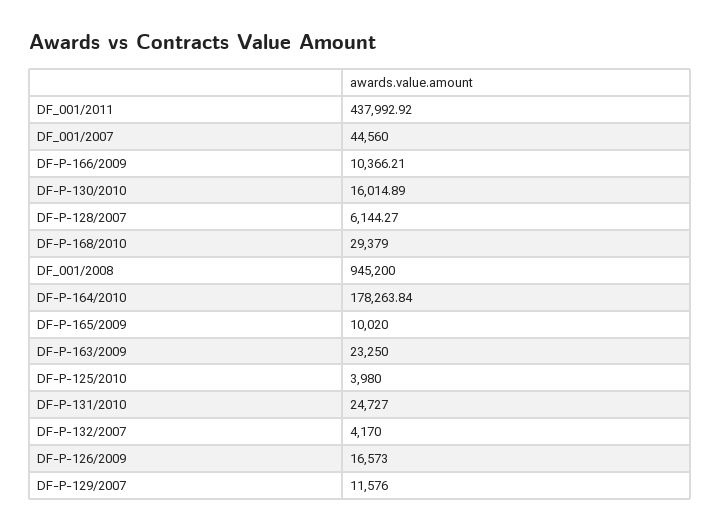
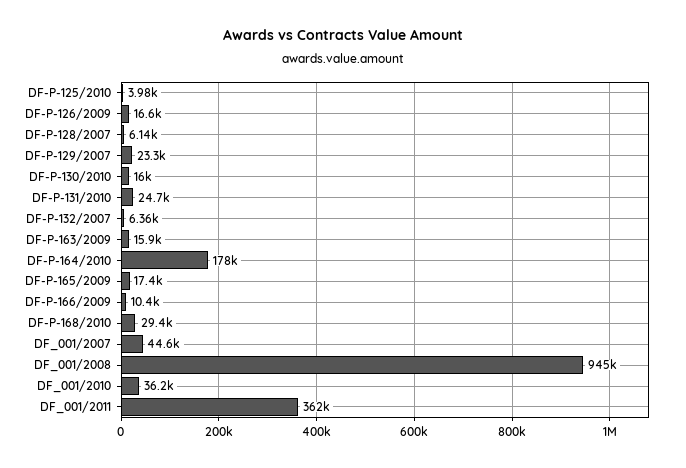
DF_001/2011: 437992.92 -> 362000
DF-P-165/2009: 10020 -> 17400
DF-P-163/2009: 23250 -> 15900
DF-P-132/2007: 4170 -> 6360
DF-P-129/2007: 11576 -> 23300
DF_001/2010: none -> 36200

